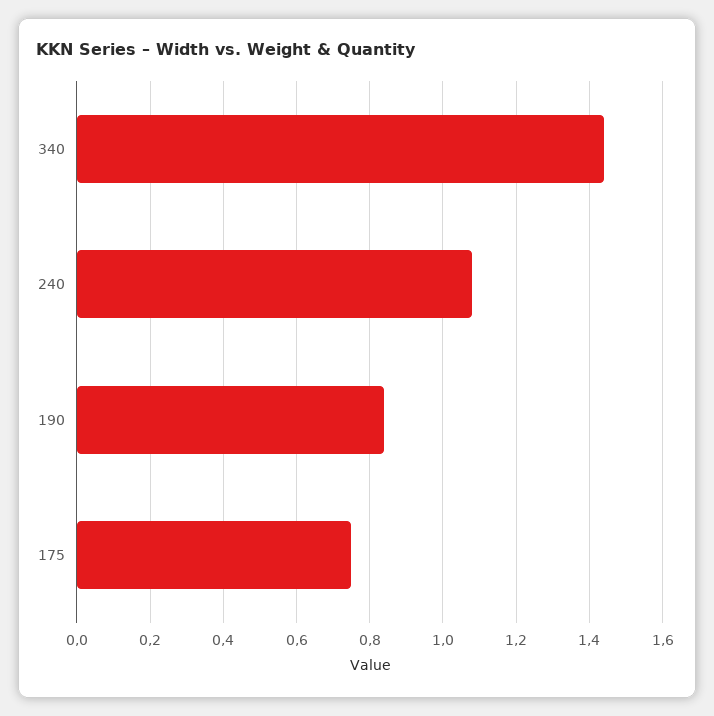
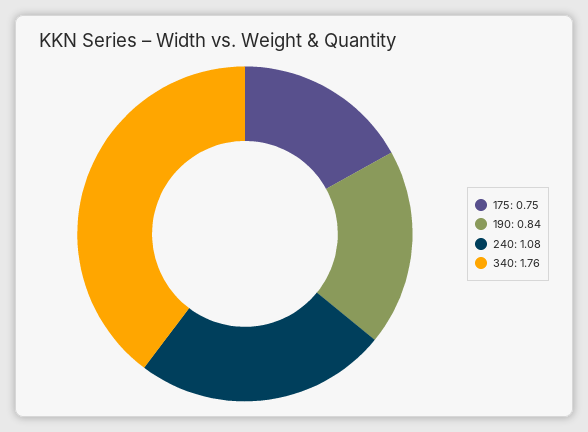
340: 1.45 -> 1.76

